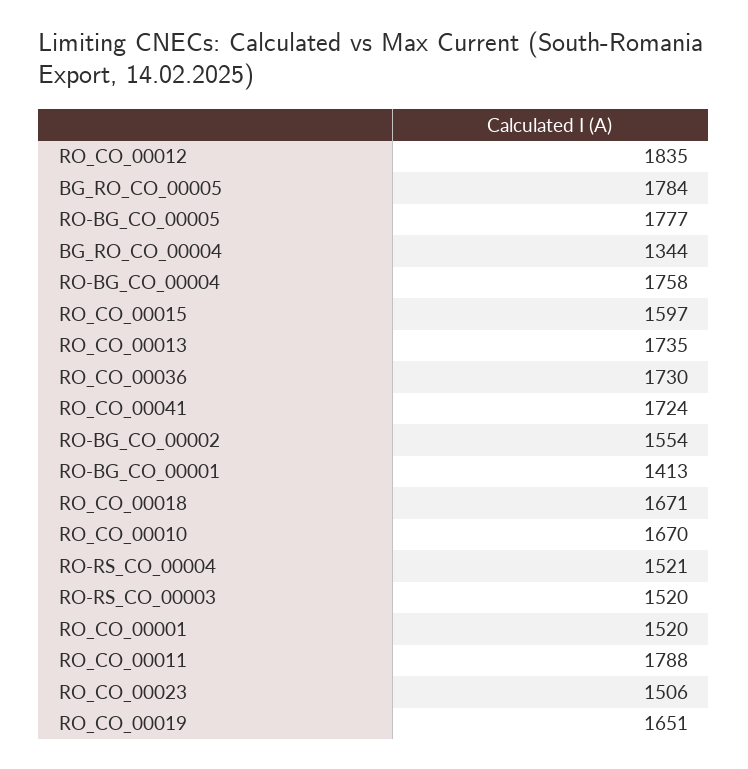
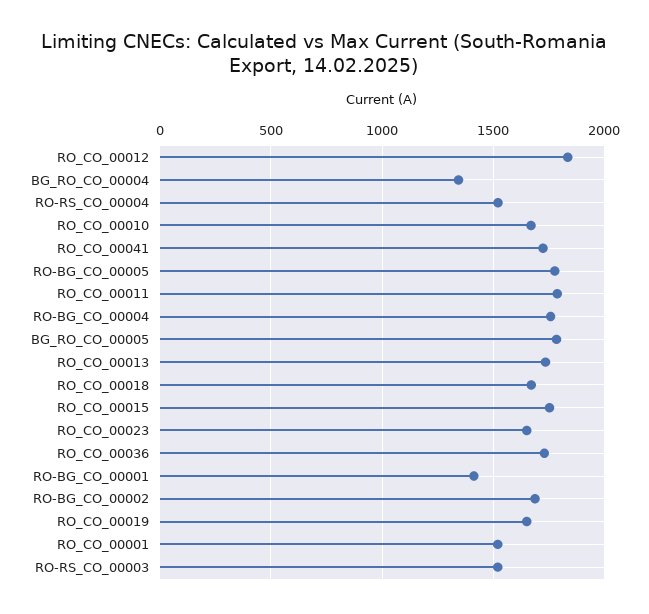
RO_CO_00015: 1597 -> 1750
RO-BG_CO_00002: 1554 -> 1700
RO_CO_00023: 1506 -> 1650

